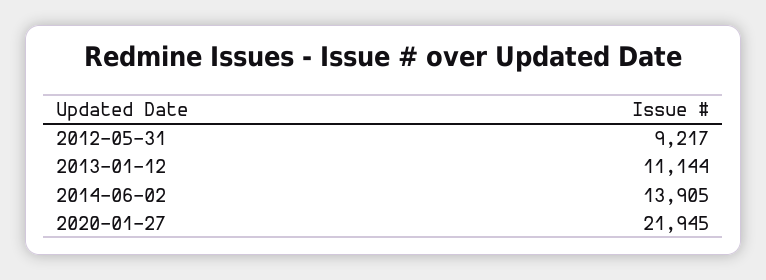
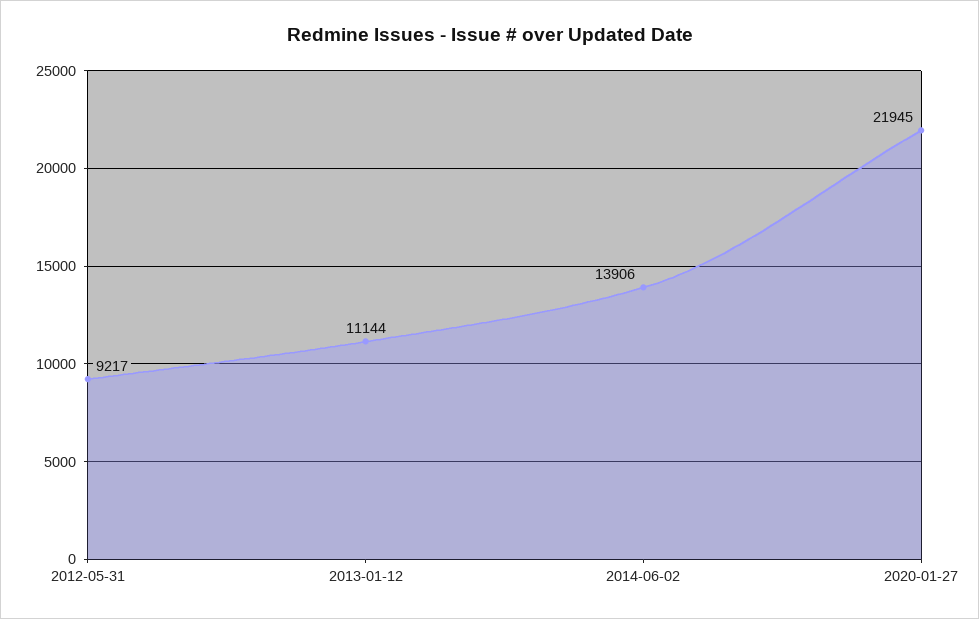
2014-06-02: 13905 -> 13906

